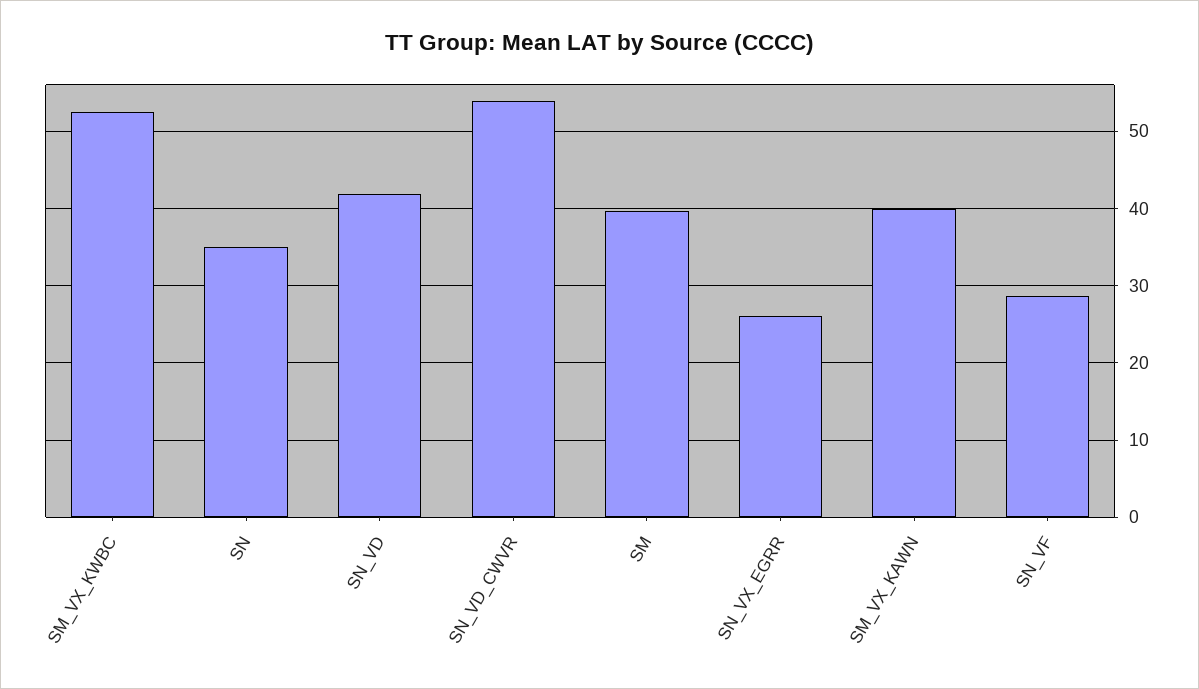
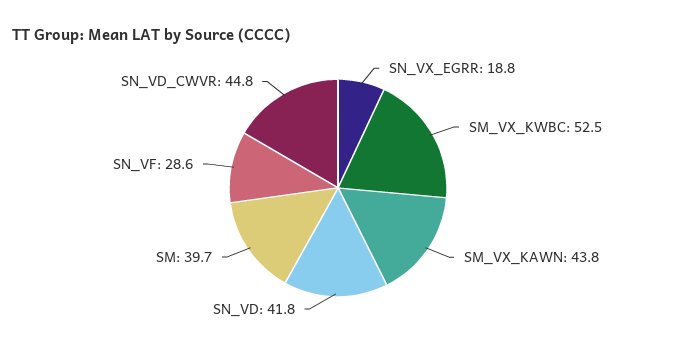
SN: 35 -> none
SN_VD_CWVR: 54 -> 44.8
SN_VX_EGRR: 26 -> 18.8
SM_VX_KAWN: 40 -> 43.8

